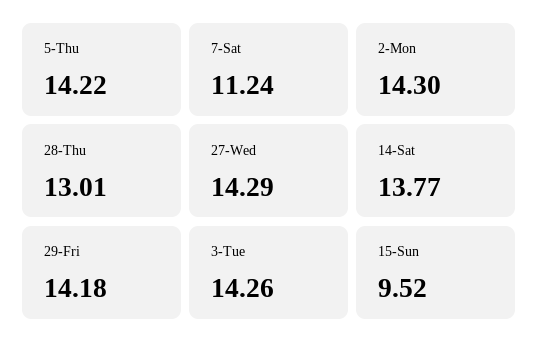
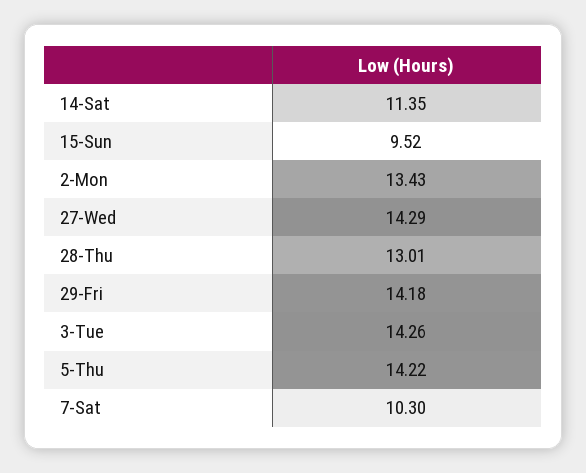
7-Sat: 11.24 -> 10.3
2-Mon: 14.3 -> 13.43
14-Sat: 13.77 -> 11.35

